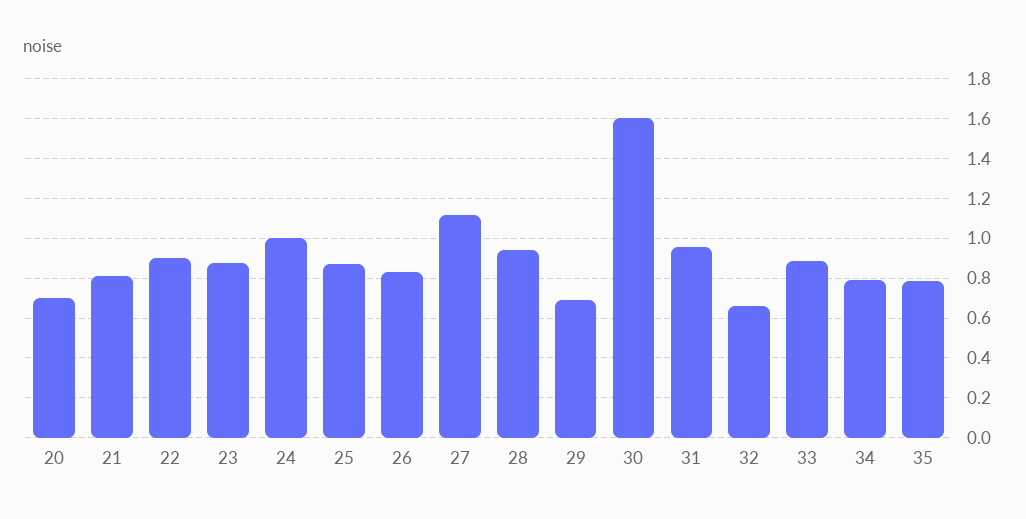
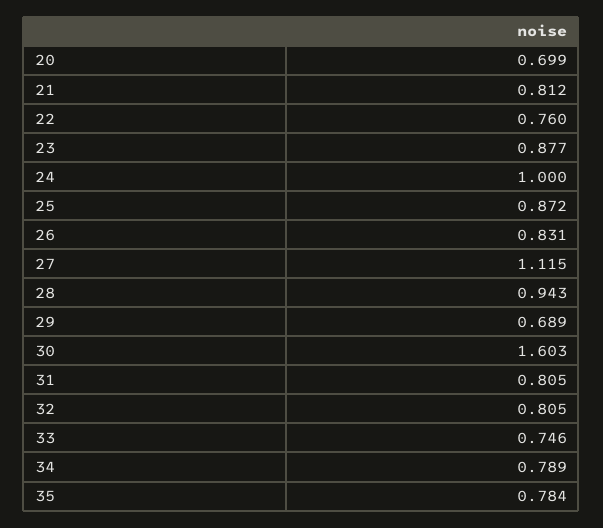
22: 0.9 -> 0.76
31: 0.95 -> 0.805
32: 0.65 -> 0.805
33: 0.9 -> 0.746

